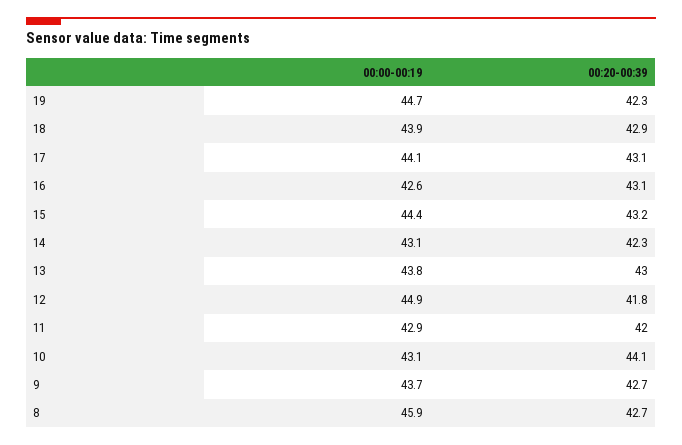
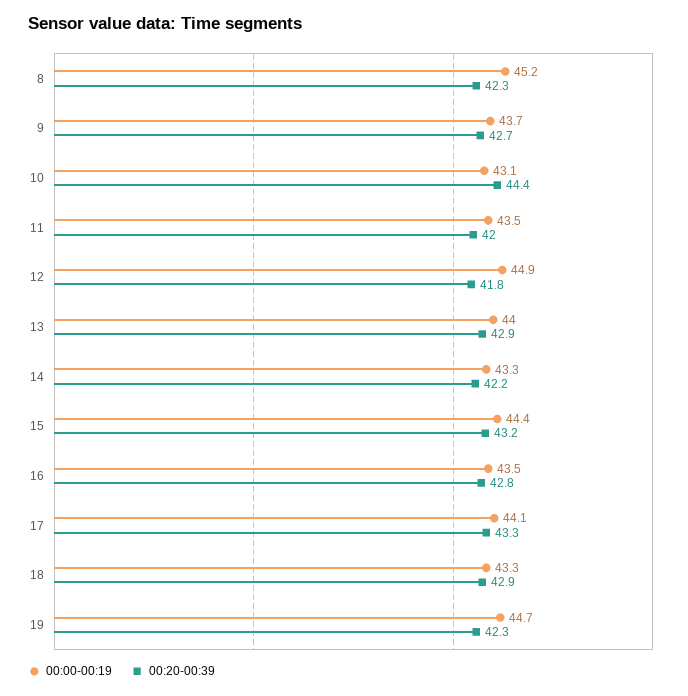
00:00-00:19, 18: 43.9 -> 43.3
00:20-00:39, 17: 43.1 -> 43.3
00:00-00:19, 16: 42.6 -> 43.5
00:20-00:39, 16: 43.1 -> 42.8
00:00-00:19, 14: 43.1 -> 43.3
00:20-00:39, 14: 42.3 -> 42.2
00:00-00:19, 13: 43.8 -> 44
00:20-00:39, 13: 43 -> 42.9
00:00-00:19, 11: 42.9 -> 43.5
00:20-00:39, 10: 44.1 -> 44.4
00:00-00:19, 8: 45.9 -> 45.2
00:20-00:39, 8: 42.7 -> 42.3

